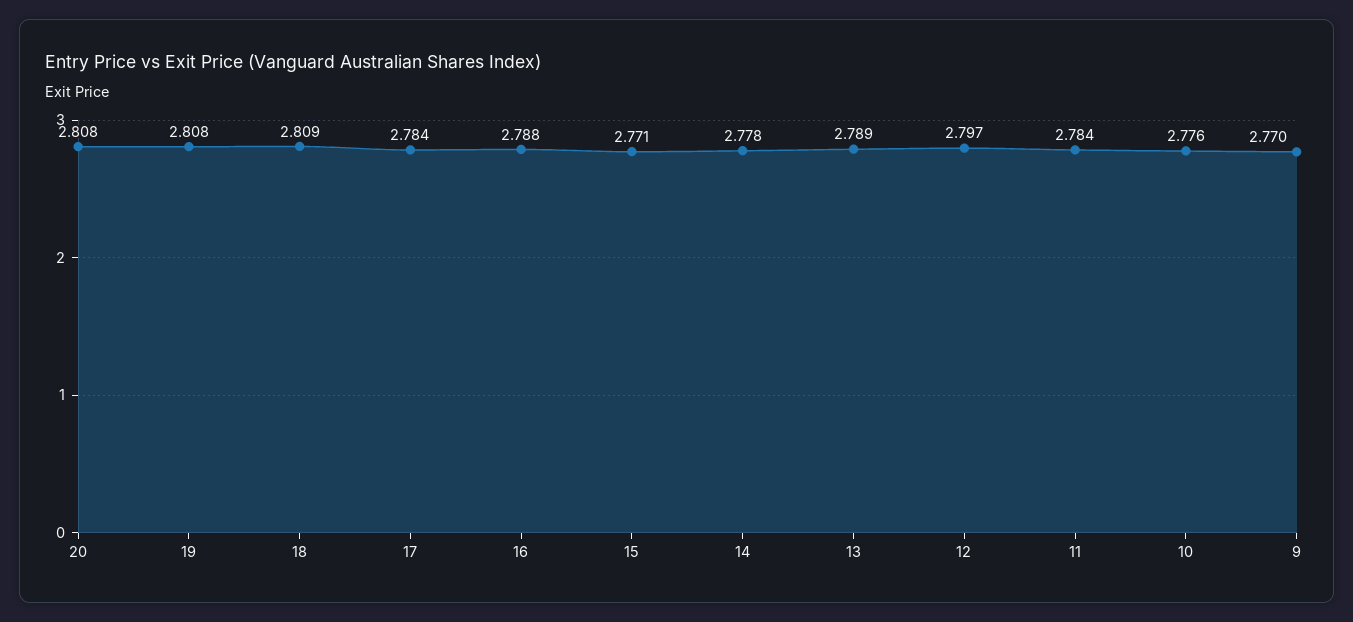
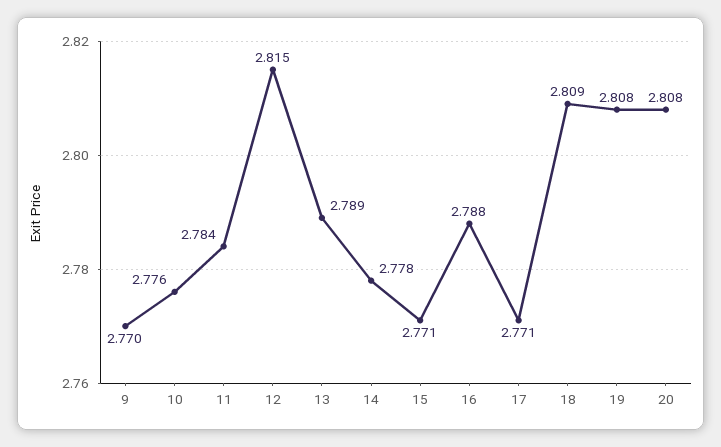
17: 2.784 -> 2.771
12: 2.797 -> 2.815

